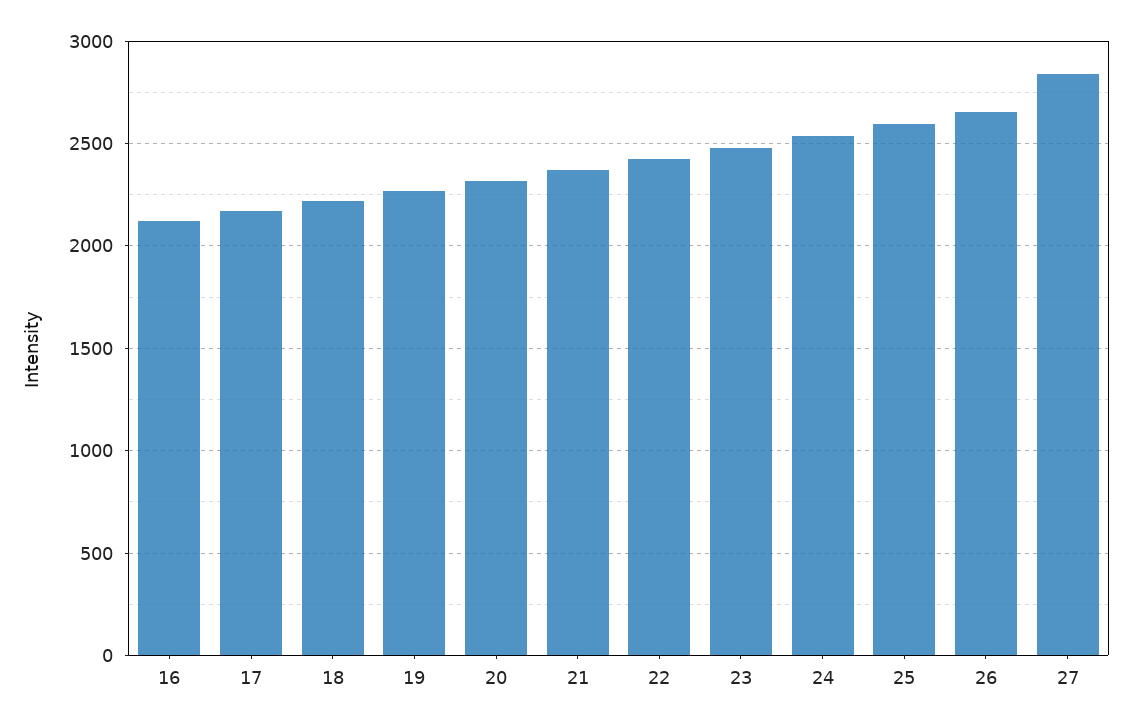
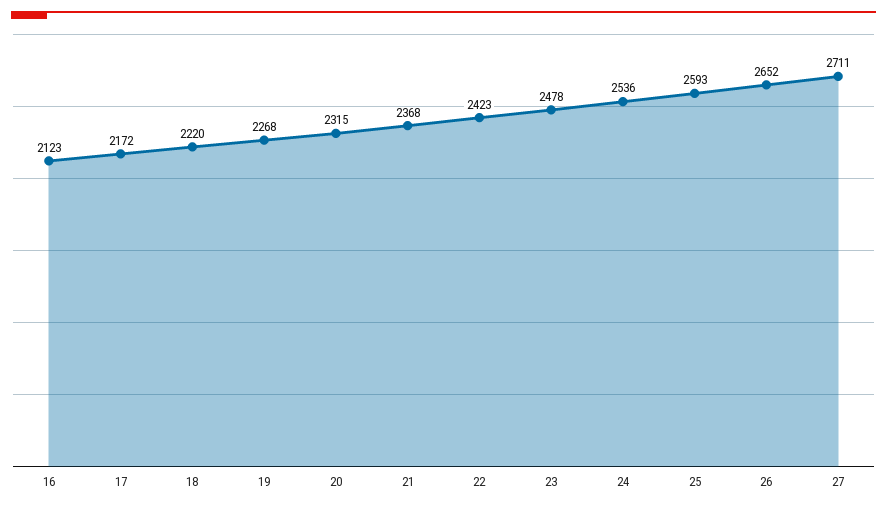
27: 2850 -> 2711

